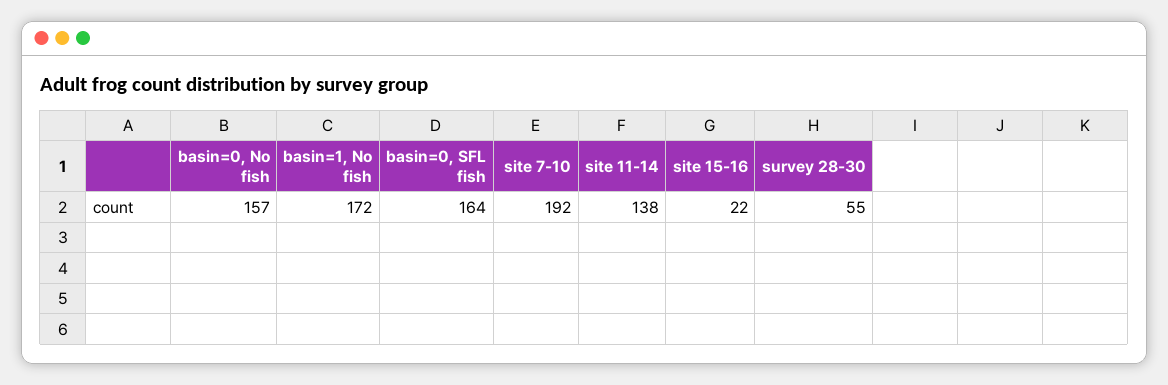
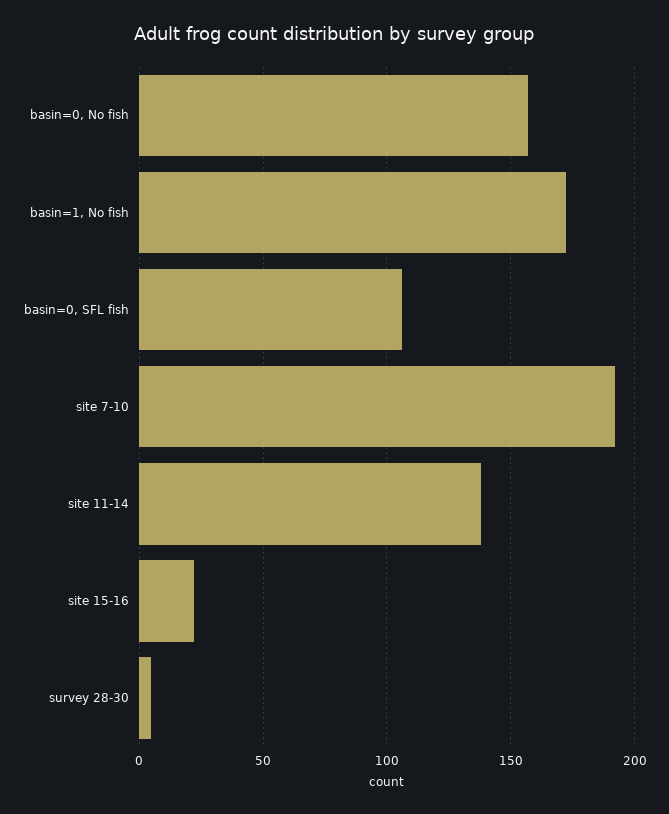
basin=0, SFL fish: 164 -> 105
survey 28-30: 55 -> 5

